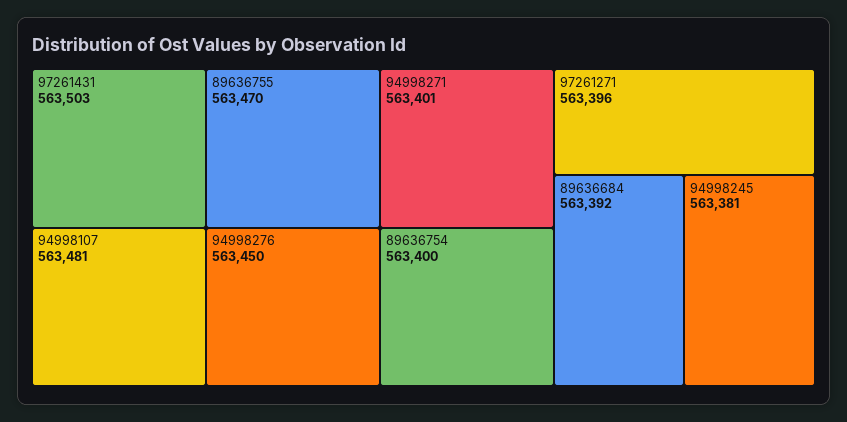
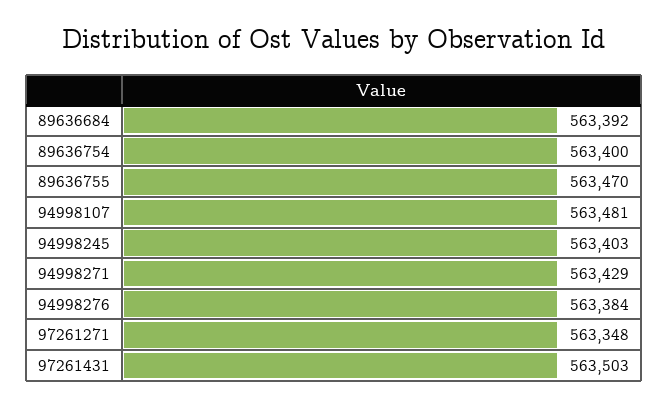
94998276: 563450 -> 563384
94998271: 563401 -> 563429
97261271: 563396 -> 563348
94998245: 563381 -> 563403

